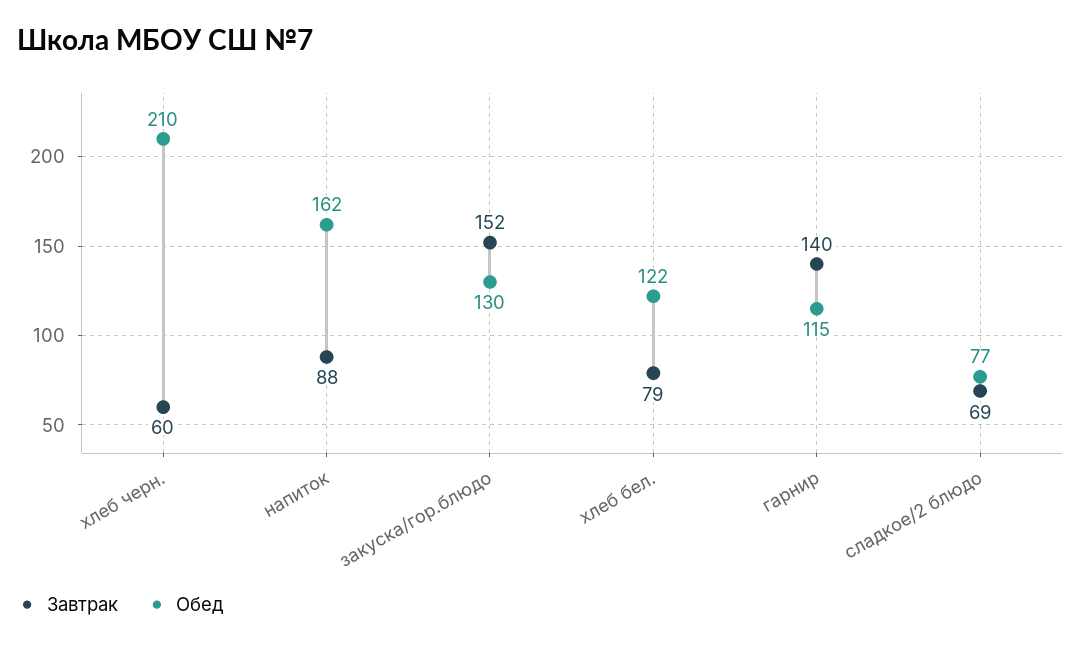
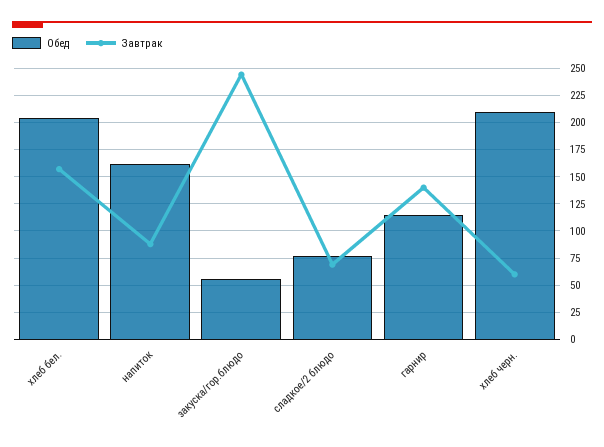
Завтрак, закуска/гор.блюдо: 152 -> 250
Обед, закуска/гор.блюдо: 130 -> 50
Завтрак, хлеб бел.: 79 -> 150
Обед, хлеб бел.: 122 -> 200

